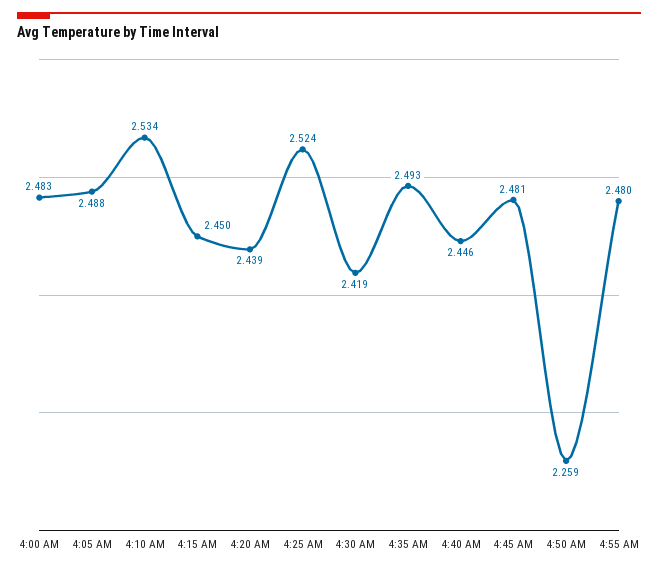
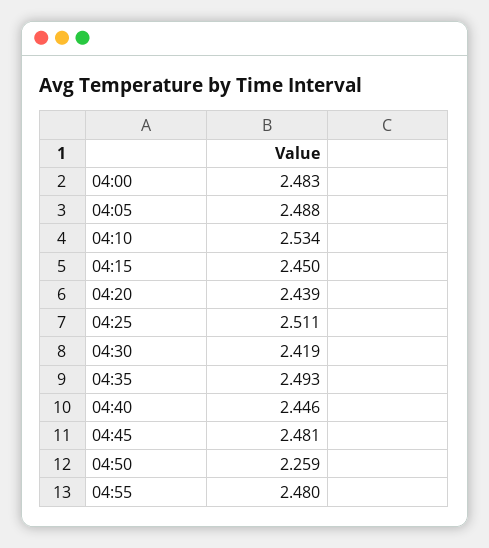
4:25 AM: 2.524 -> 2.511

